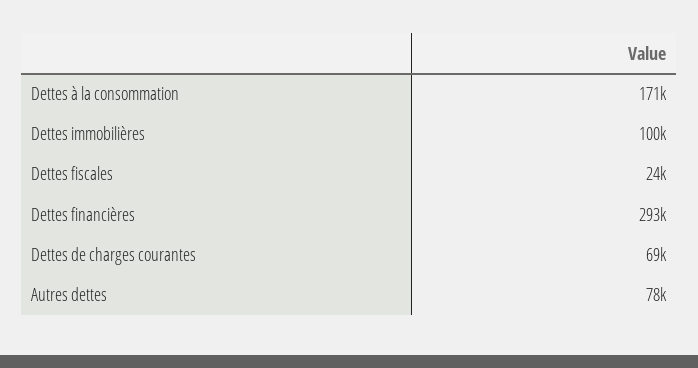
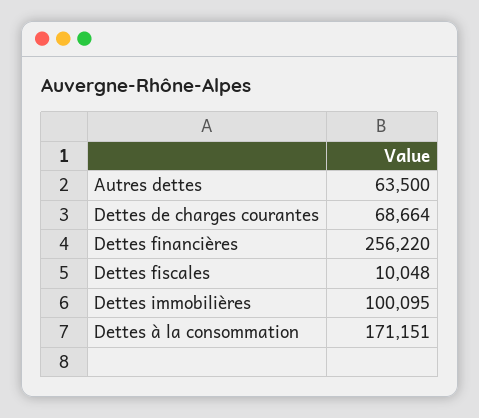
Dettes fiscales: 24000 -> 10048
Dettes financières: 293000 -> 256220
Autres dettes: 78000 -> 63500

